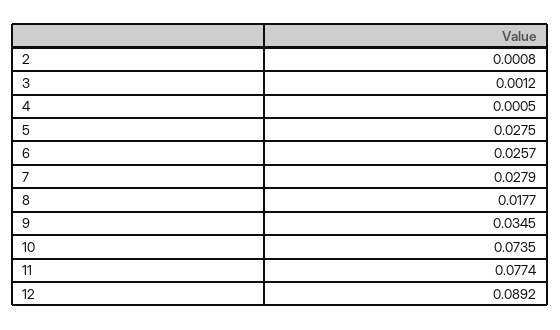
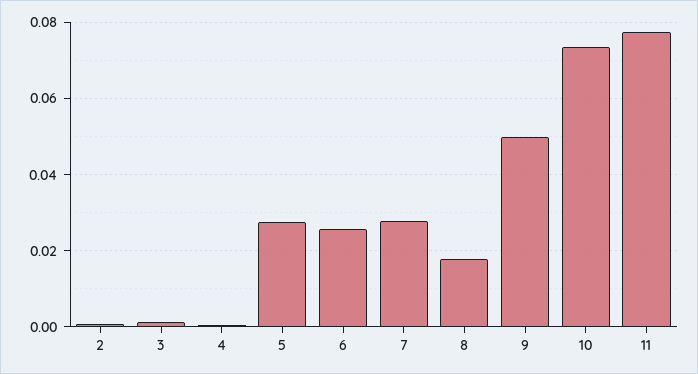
9: 0.0345 -> 0.05
12: 0.0892 -> none

